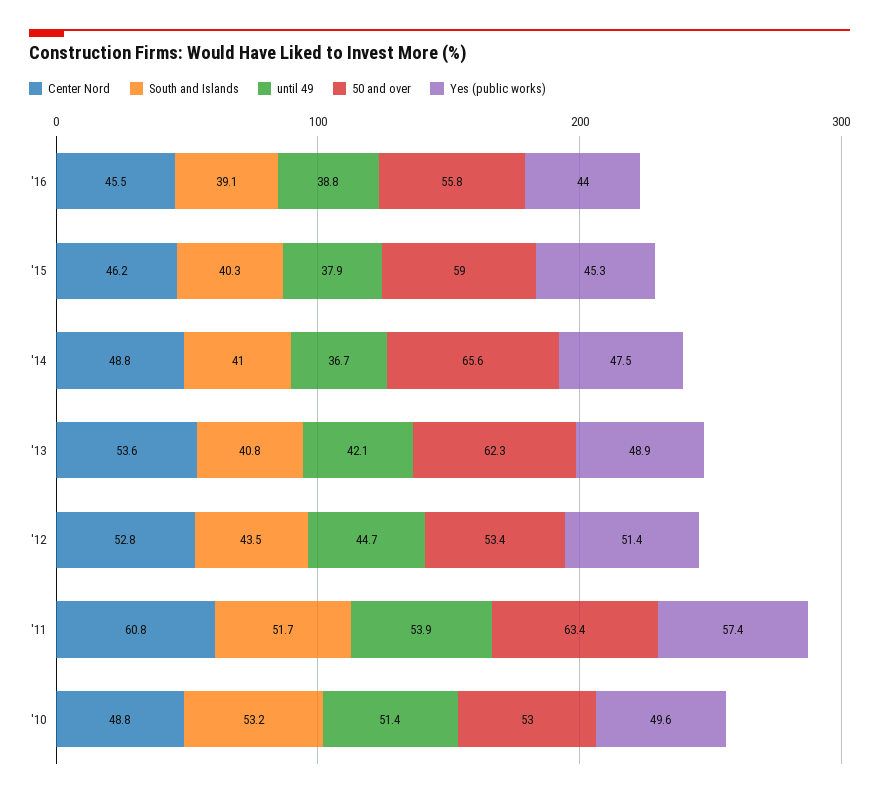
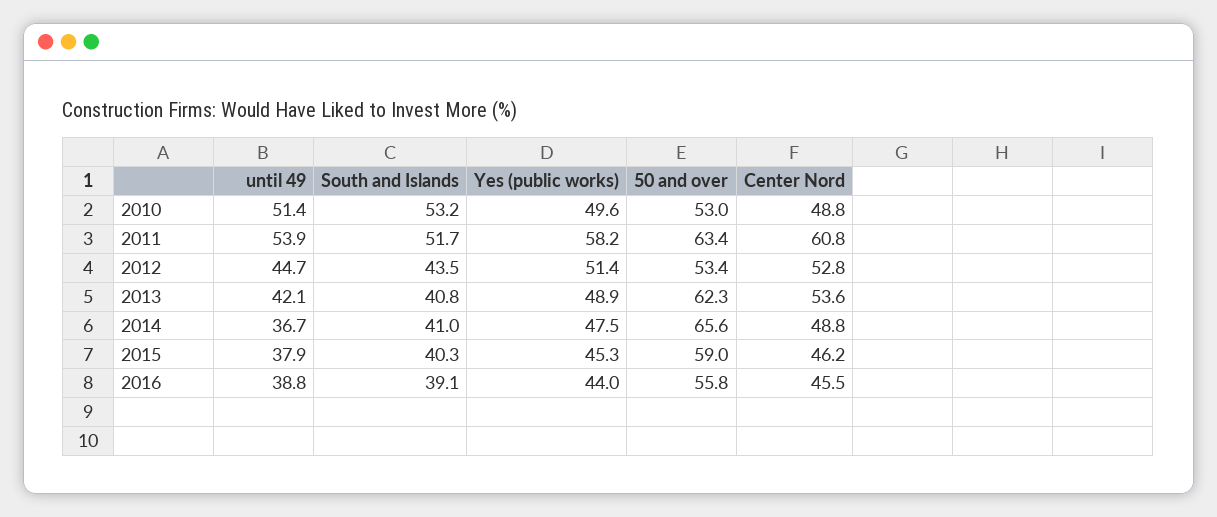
Yes (public works), '11: 57.4 -> 58.2

